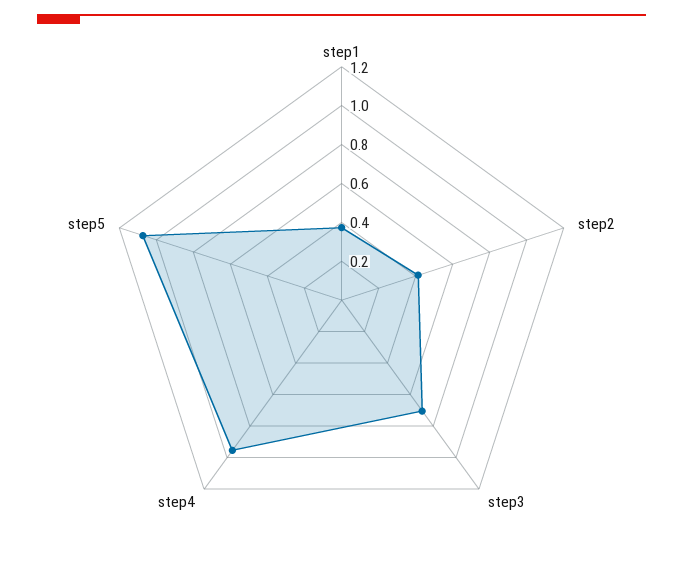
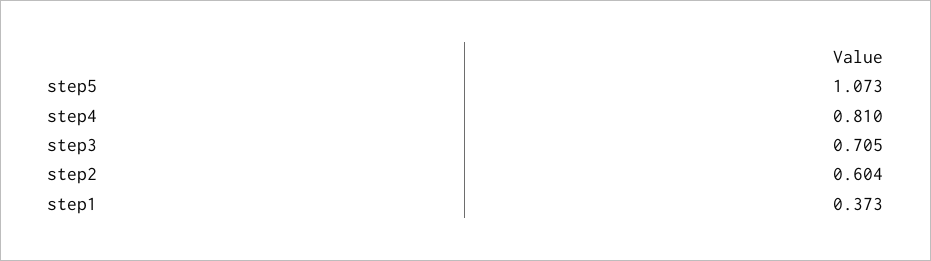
step2: 0.4 -> 0.604
step4: 0.95 -> 0.81

